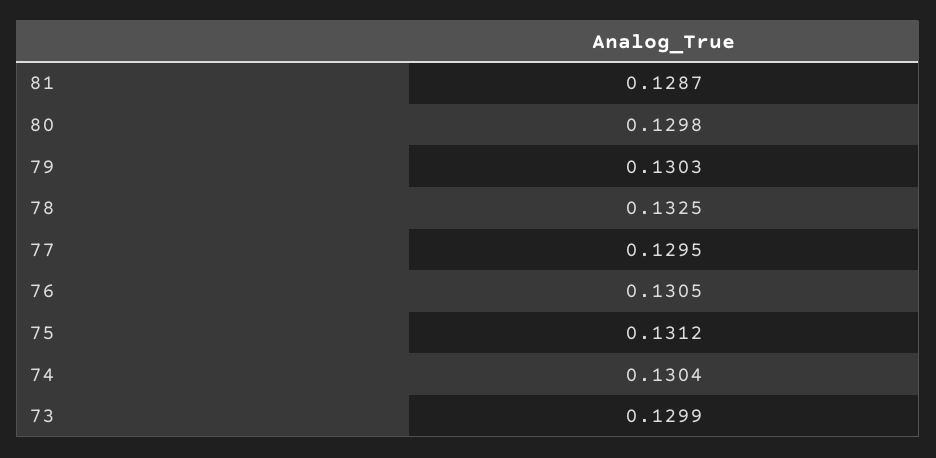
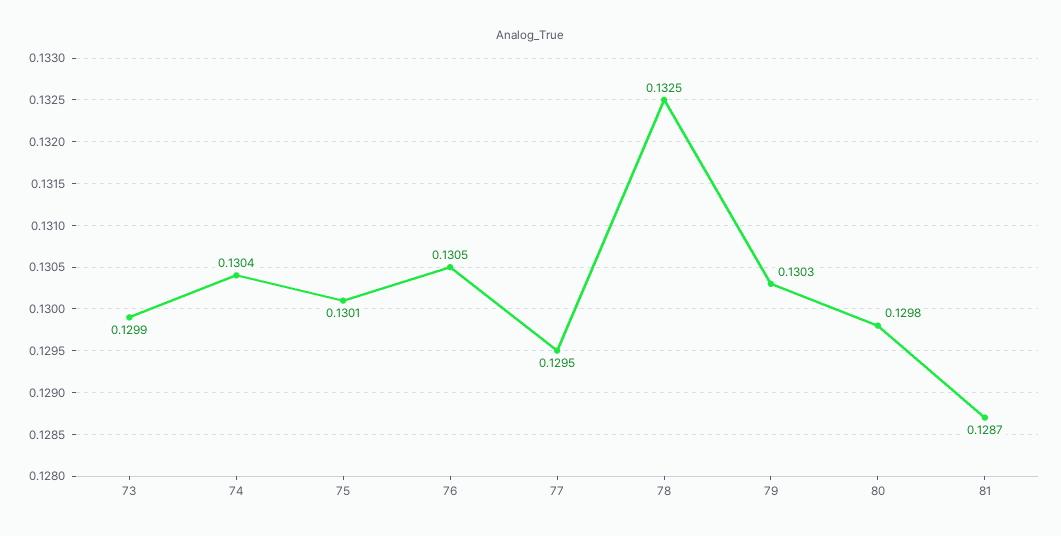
75: 0.1312 -> 0.1301

